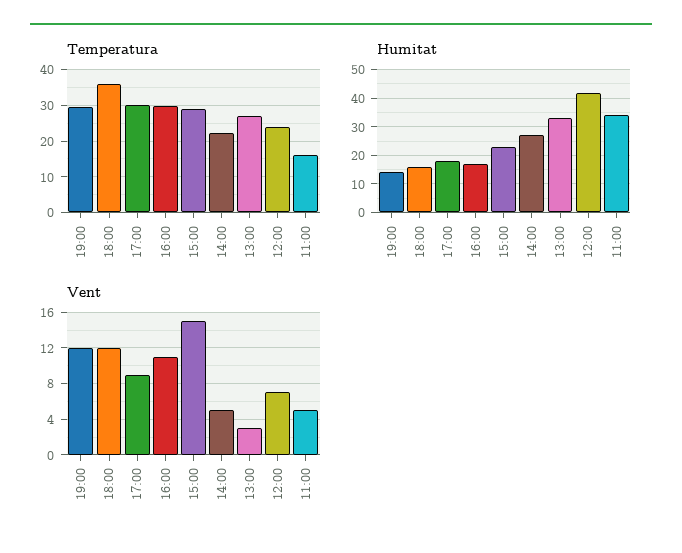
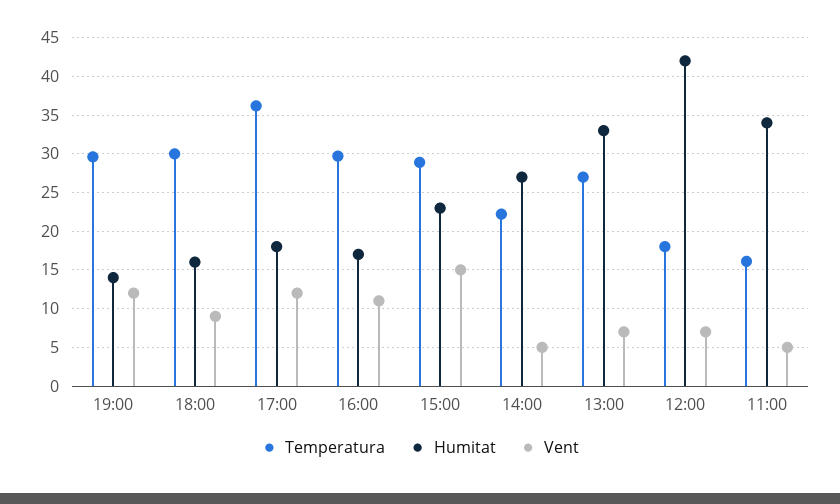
Temperatura, 18:00: 36 -> 30
Temperatura, 17:00: 30 -> 36
Temperatura, 12:00: 24 -> 18
Vent, 18:00: 12 -> 9
Vent, 17:00: 9 -> 12
Vent, 13:00: 3 -> 7

